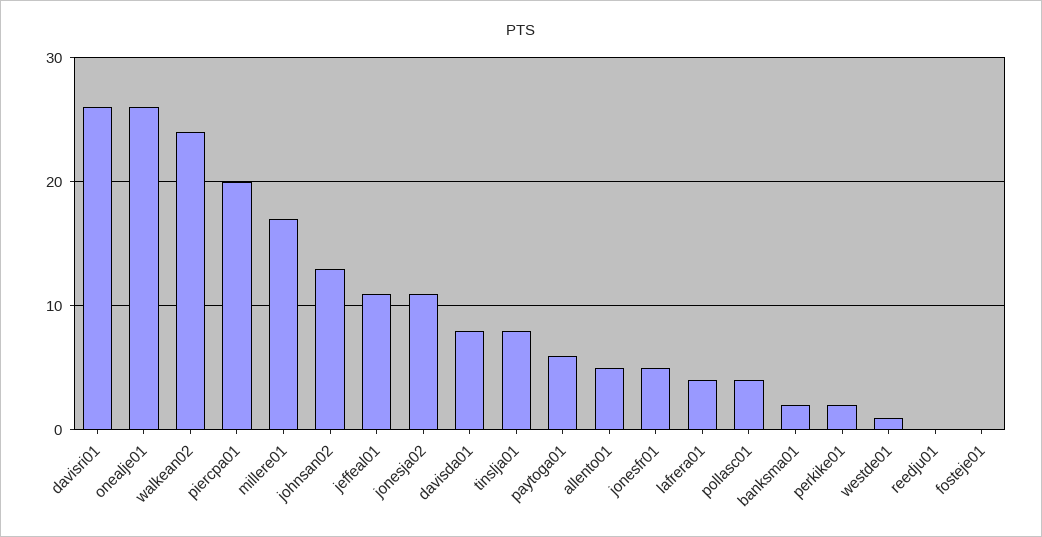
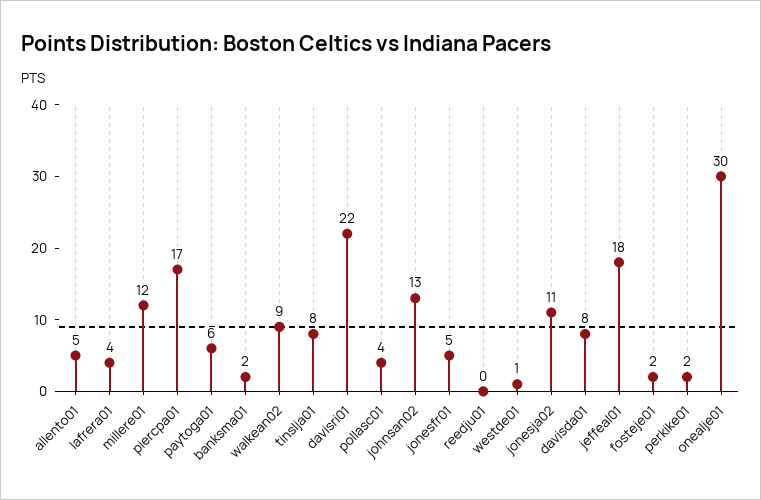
davisri01: 26 -> 22
onealje01: 26 -> 30
walkean02: 24 -> 9
piercpa01: 20 -> 17
millere01: 17 -> 12
jeffeal01: 11 -> 18
fosteje01: 0 -> 2

